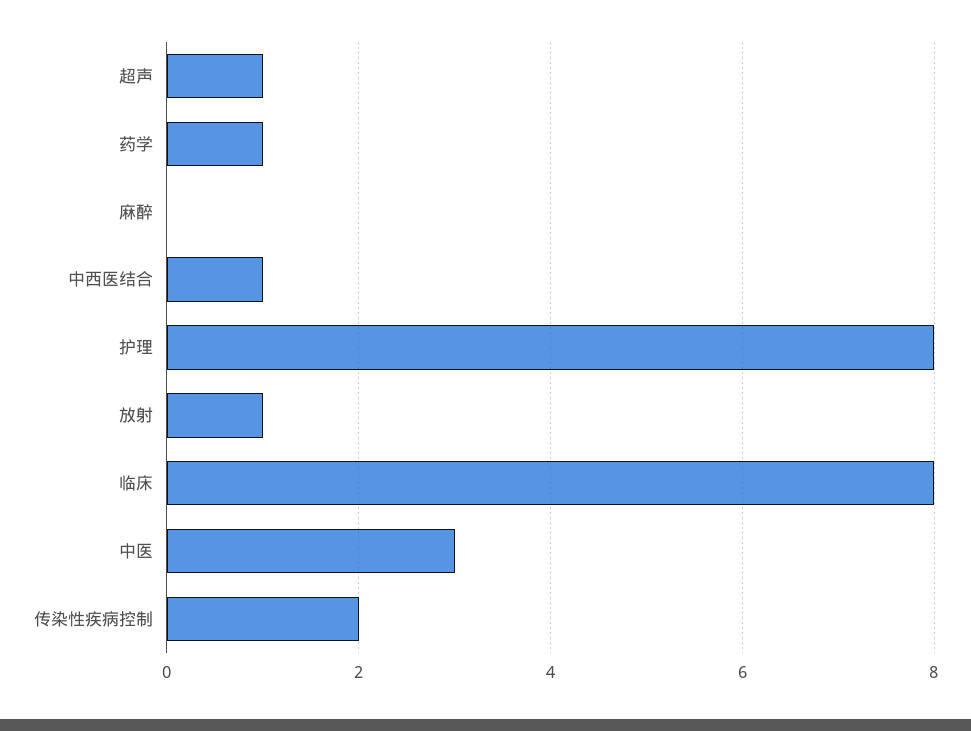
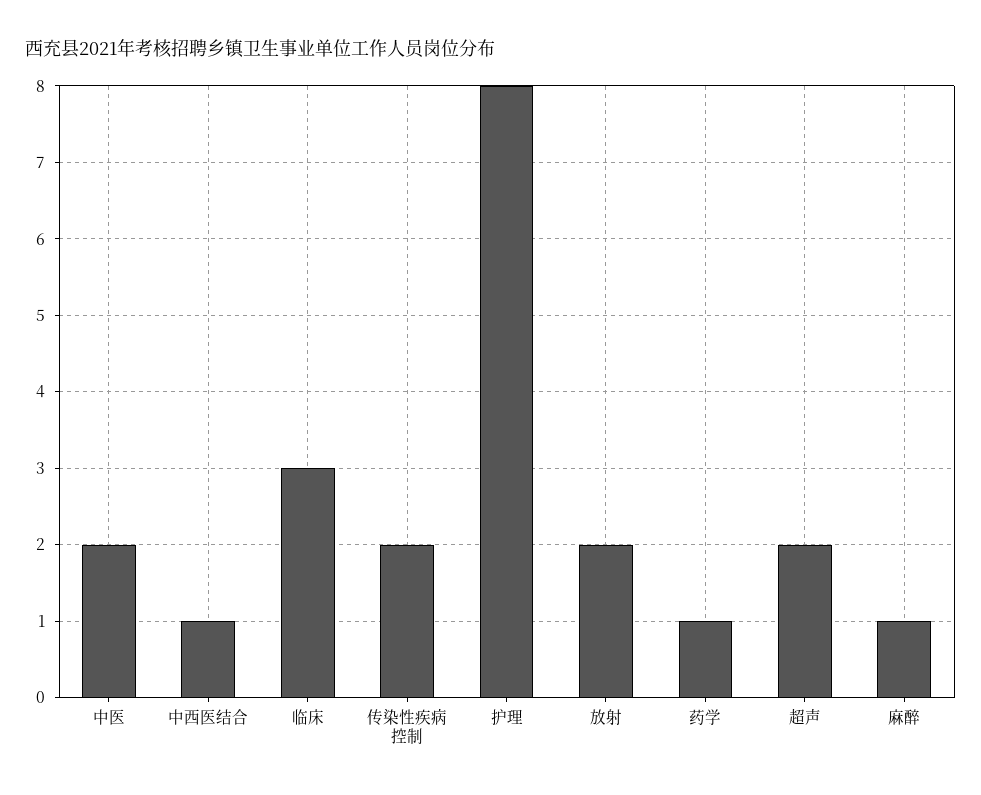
超声: 1 -> 2
麻醉: 0 -> 1
放射: 1 -> 2
临床: 8 -> 3
中医: 3 -> 2

